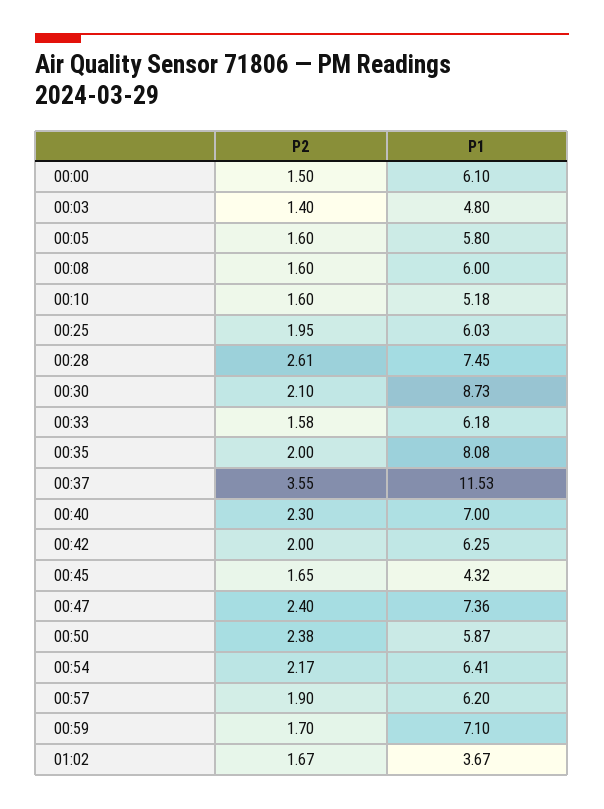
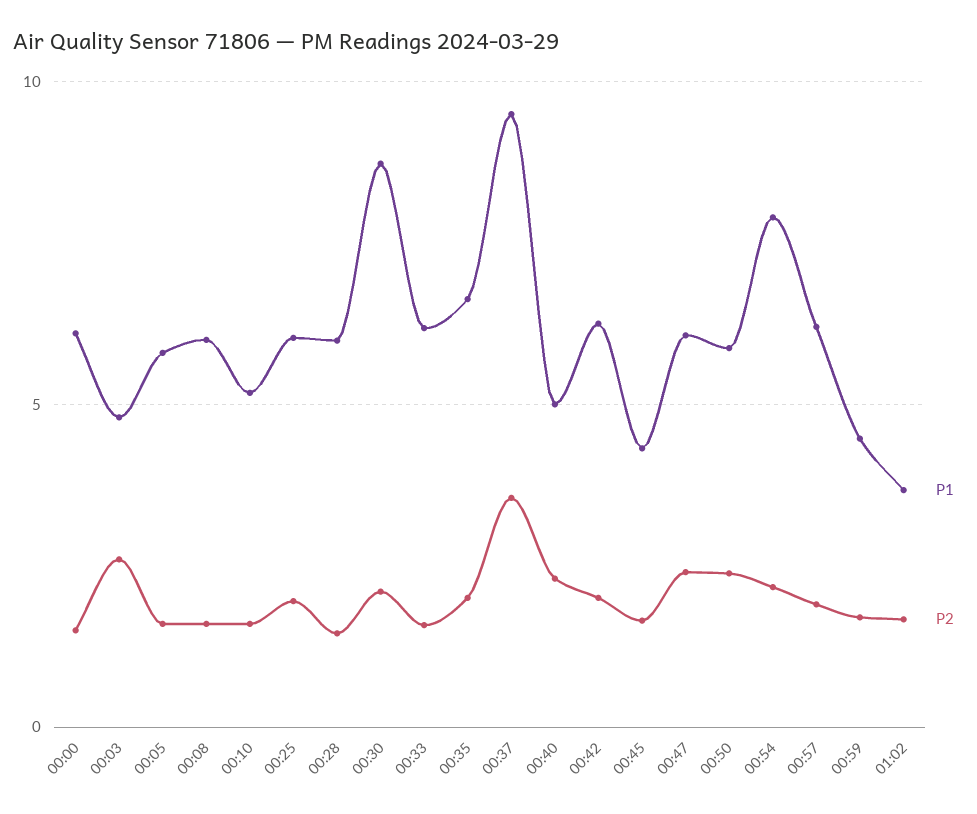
P2, 00:03: 1.4 -> 2.5
P2, 00:28: 2.61 -> 1.5
P1, 00:28: 7.45 -> 6
P1, 00:35: 8.08 -> 6.5
P1, 00:37: 11.53 -> 9.5
P1, 00:40: 7 -> 5
P1, 00:47: 7.36 -> 6
P1, 00:54: 6.41 -> 8
P1, 00:59: 7.1 -> 4.5

